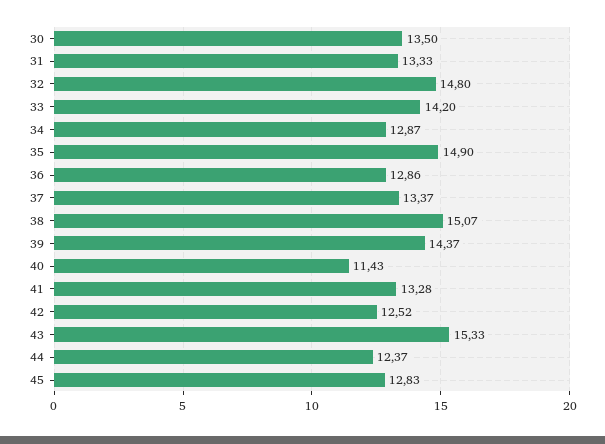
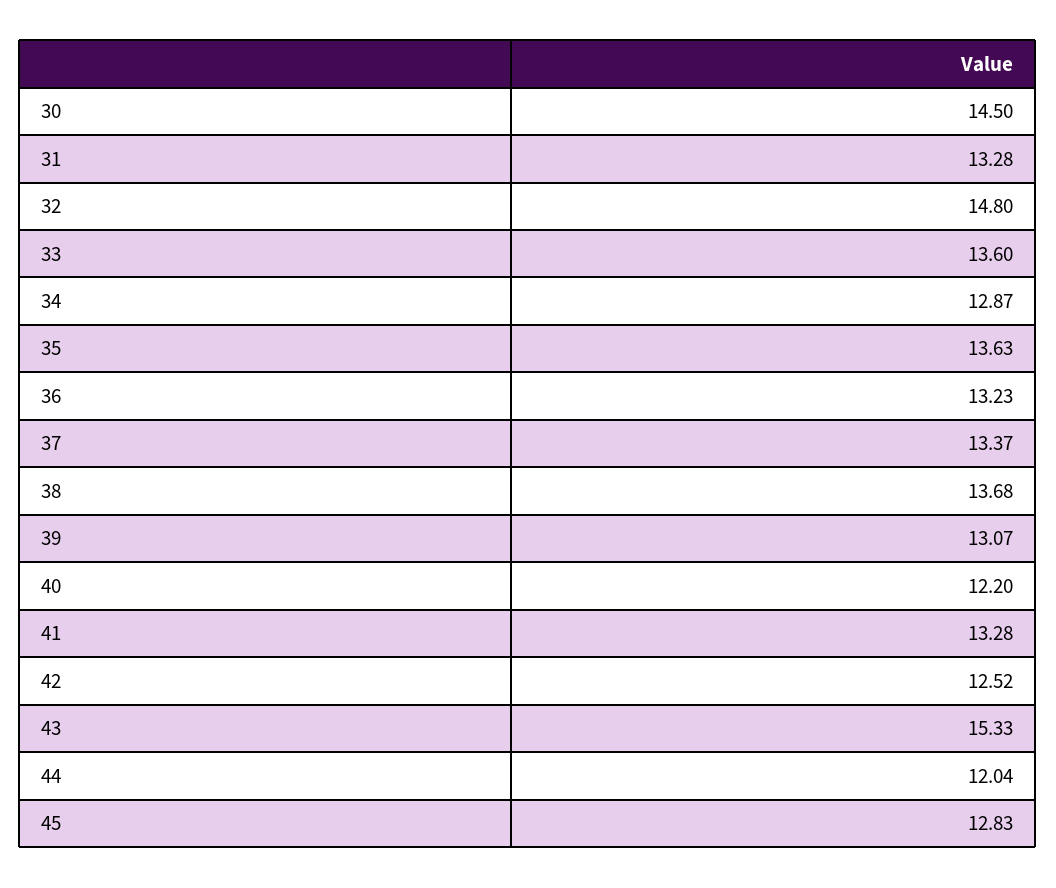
30: 13.5 -> 14.5
31: 13.33 -> 13.28
33: 14.2 -> 13.6
35: 14.9 -> 13.63
36: 12.86 -> 13.23
38: 15.07 -> 13.68
39: 14.37 -> 13.07
40: 11.43 -> 12.2
44: 12.37 -> 12.04

